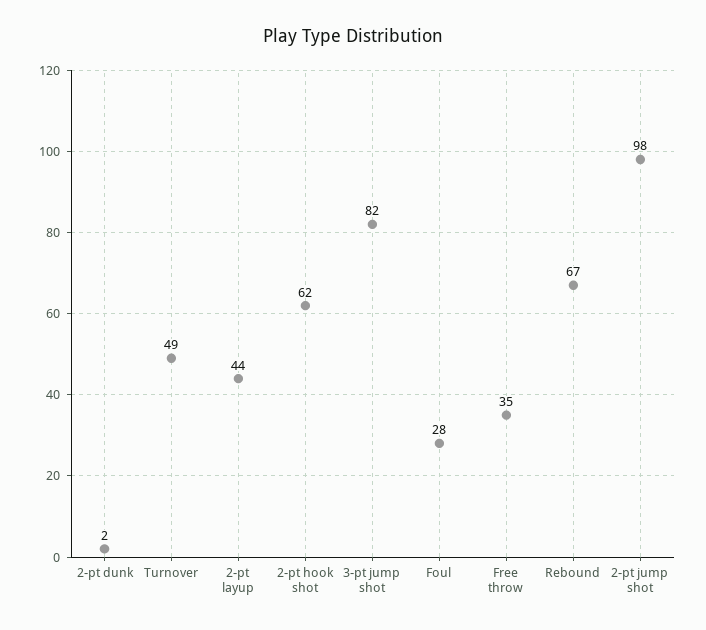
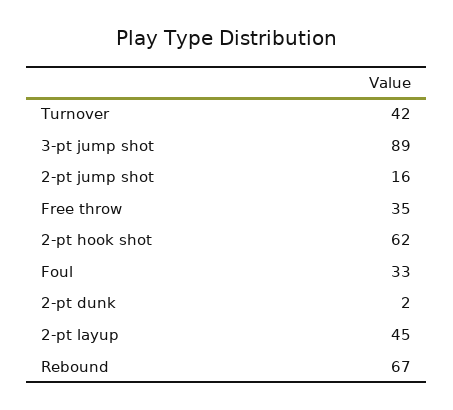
Turnover: 49 -> 42
2-pt layup: 44 -> 45
3-pt jump shot: 82 -> 89
Foul: 28 -> 33
2-pt jump shot: 98 -> 16

